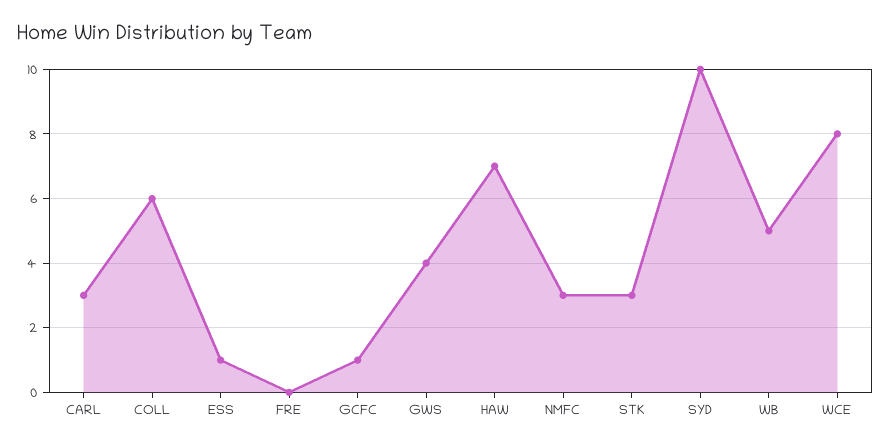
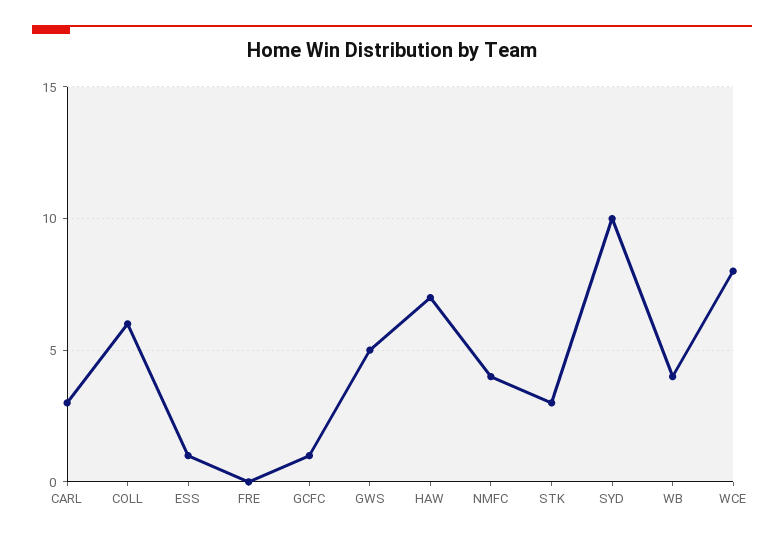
GWS: 4 -> 5
NMFC: 3 -> 4
WB: 5 -> 4

